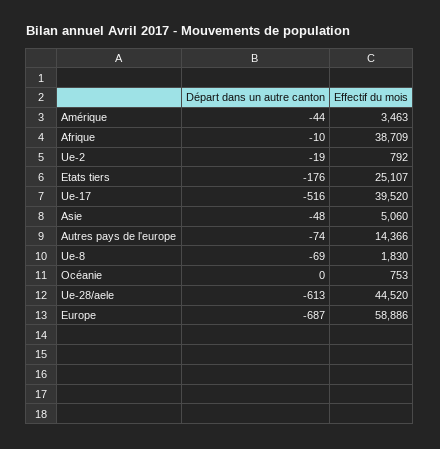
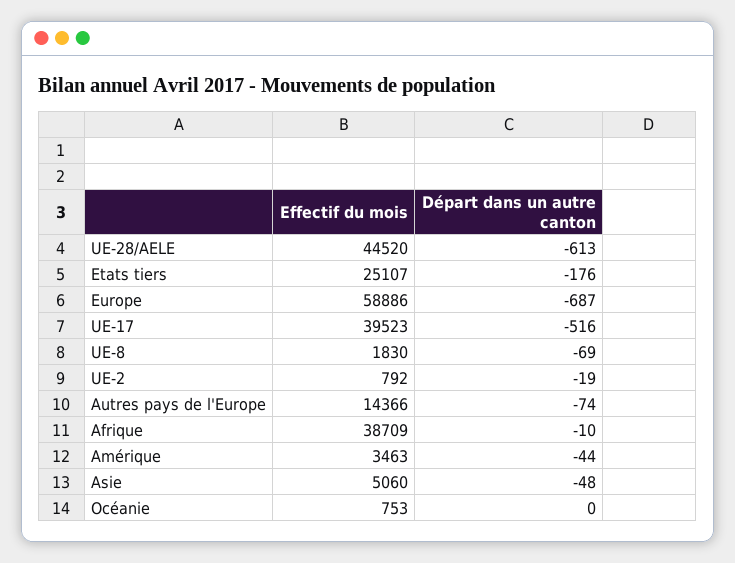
Effectif du mois, Ue-17: 39520 -> 39523

